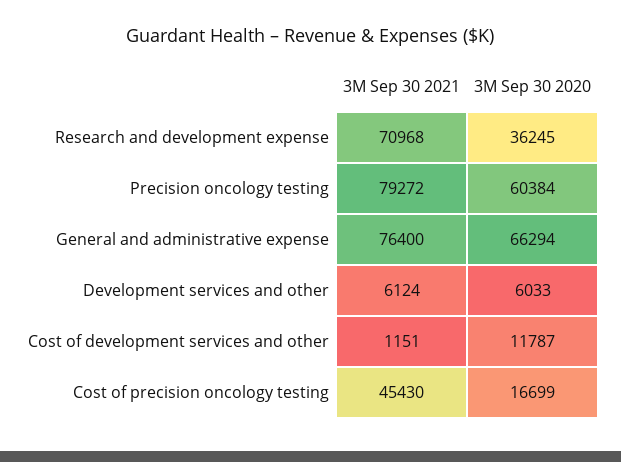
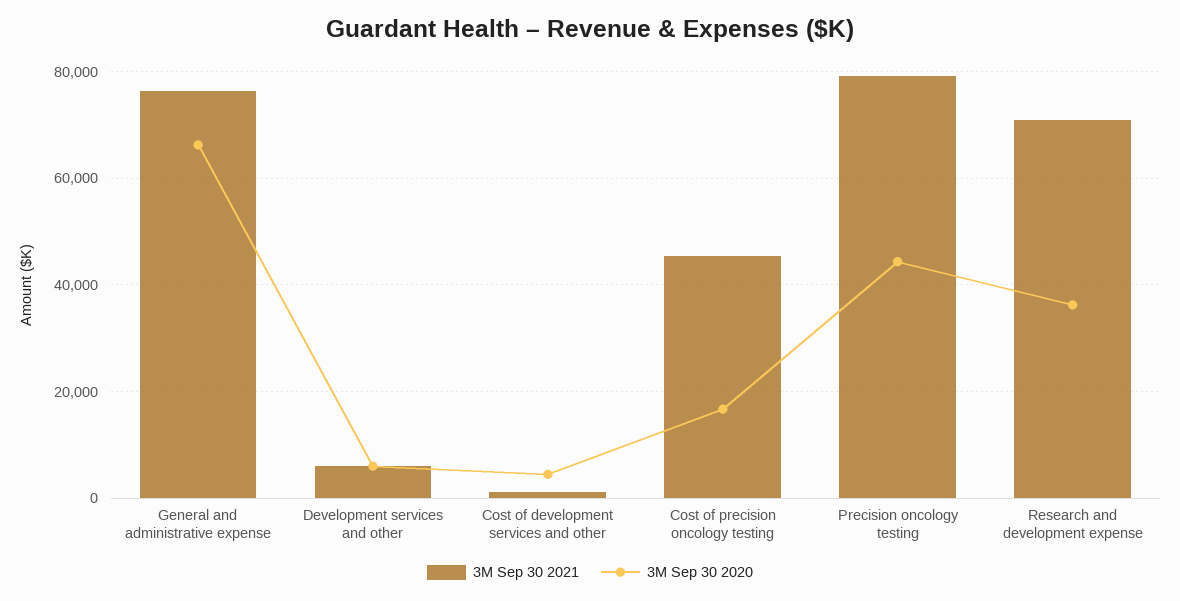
3M Sep 30 2020, Precision oncology testing: 60384 -> 44000
3M Sep 30 2020, Cost of development services and other: 11787 -> 4000

